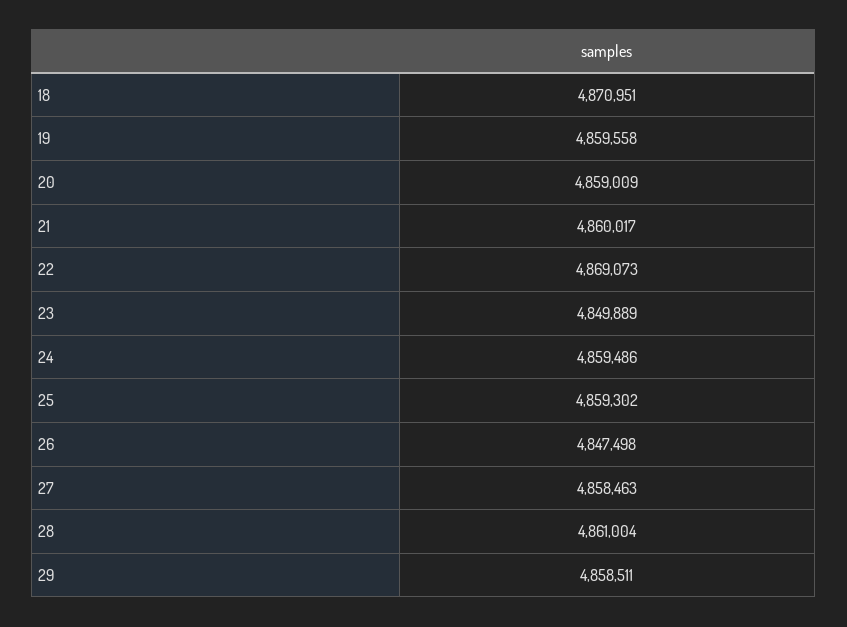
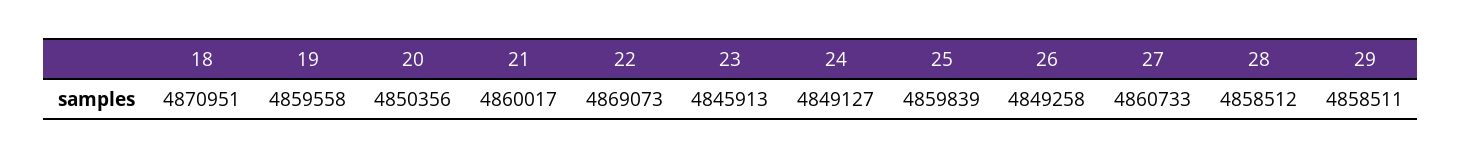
20: 4859009 -> 4850356
23: 4849889 -> 4845913
24: 4859486 -> 4849127
25: 4859302 -> 4859839
26: 4847498 -> 4849258
27: 4858463 -> 4860733
28: 4861004 -> 4858512

